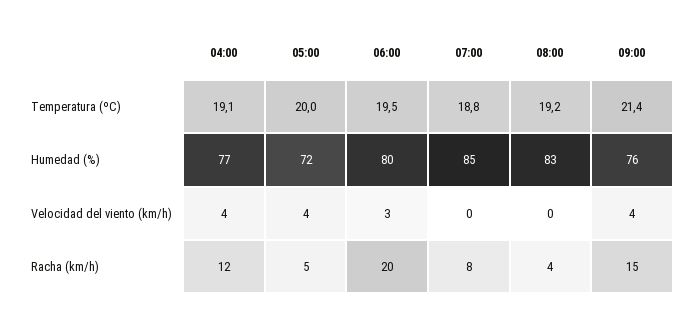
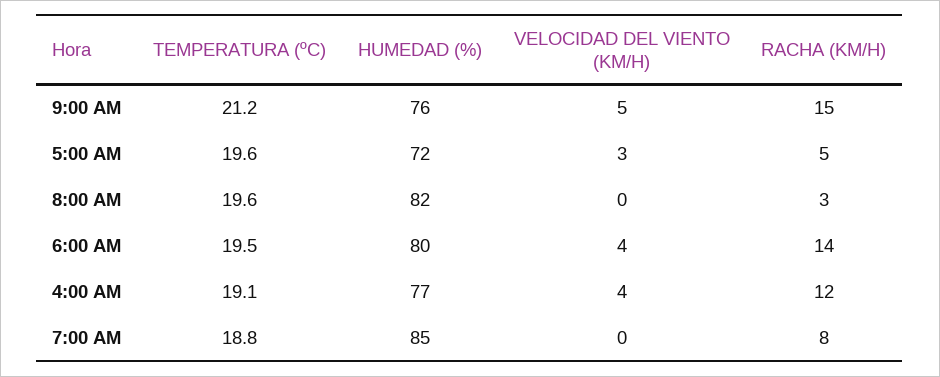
05:00, Temperatura (ºC): 20 -> 19.6
08:00, Temperatura (ºC): 19.2 -> 19.6
09:00, Temperatura (ºC): 21.4 -> 21.2
08:00, Humedad (%): 83 -> 82
05:00, Velocidad del viento (km/h): 4 -> 3
06:00, Velocidad del viento (km/h): 3 -> 4
09:00, Velocidad del viento (km/h): 4 -> 5
06:00, Racha (km/h): 20 -> 14
08:00, Racha (km/h): 4 -> 3

